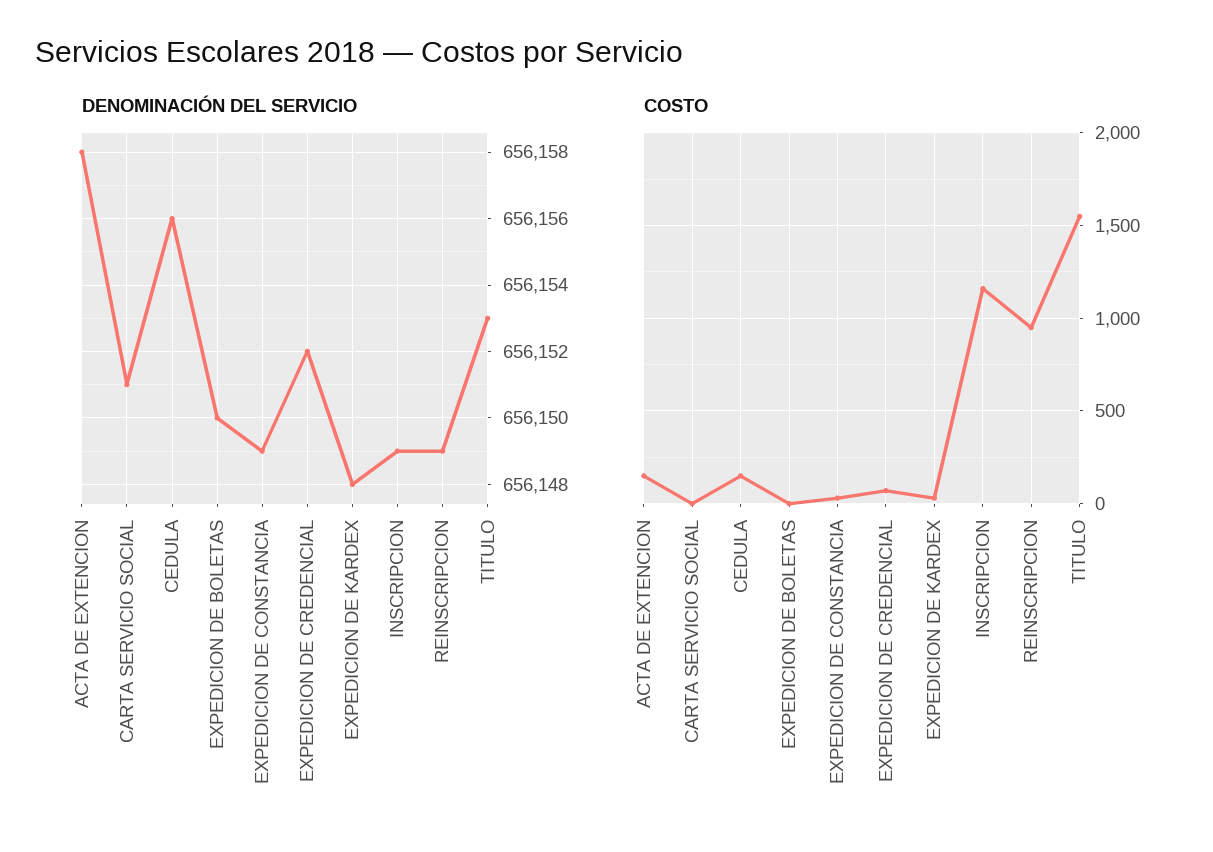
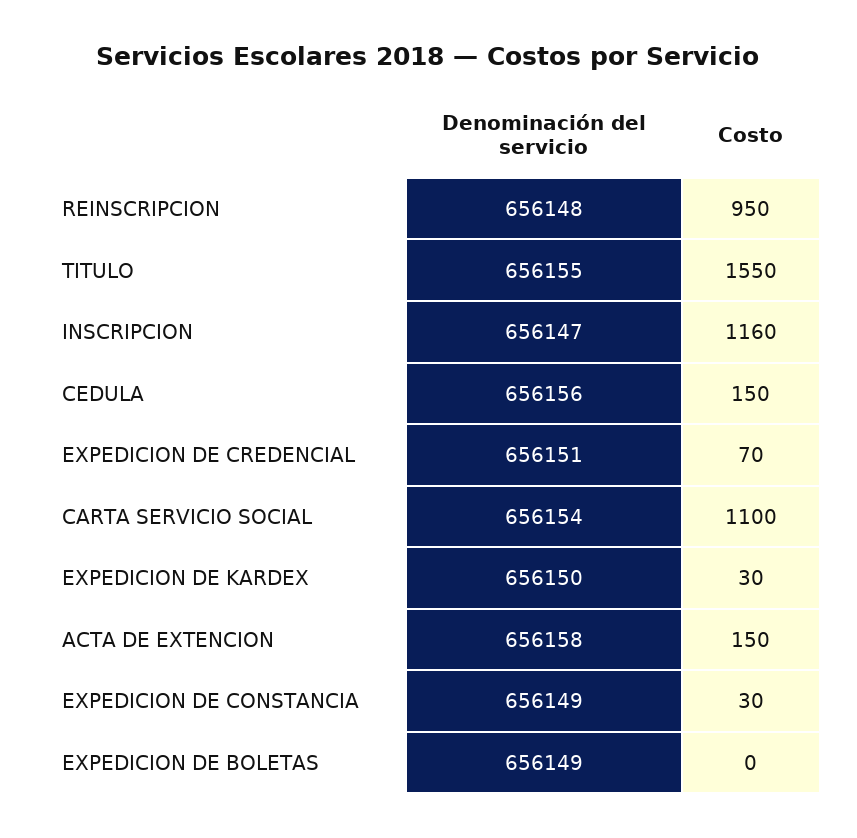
DENOMINACIÓN DEL SERVICIO, CARTA SERVICIO SOCIAL: 656151 -> 656154
DENOMINACIÓN DEL SERVICIO, EXPEDICION DE BOLETAS: 656150 -> 656149
DENOMINACIÓN DEL SERVICIO, EXPEDICION DE CREDENCIAL: 656152 -> 656151
DENOMINACIÓN DEL SERVICIO, EXPEDICION DE KARDEX: 656148 -> 656150
DENOMINACIÓN DEL SERVICIO, INSCRIPCION: 656149 -> 656147
DENOMINACIÓN DEL SERVICIO, REINSCRIPCION: 656149 -> 656148
DENOMINACIÓN DEL SERVICIO, TITULO: 656153 -> 656155
COSTO, CARTA SERVICIO SOCIAL: 0 -> 1100

